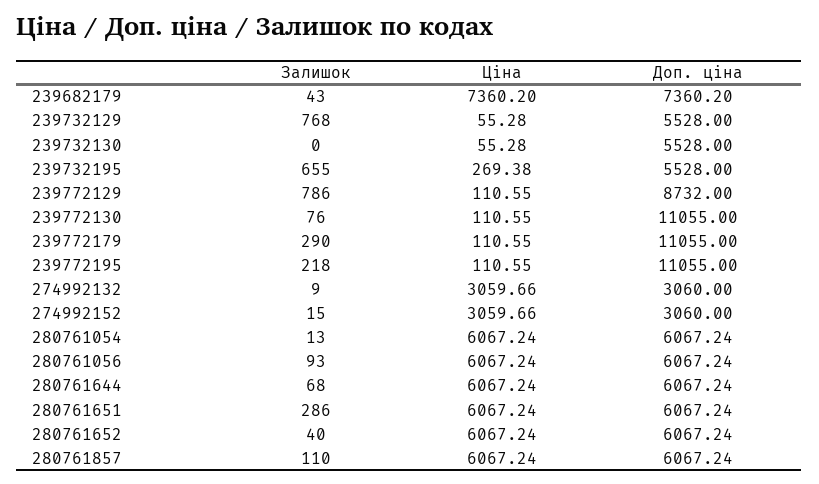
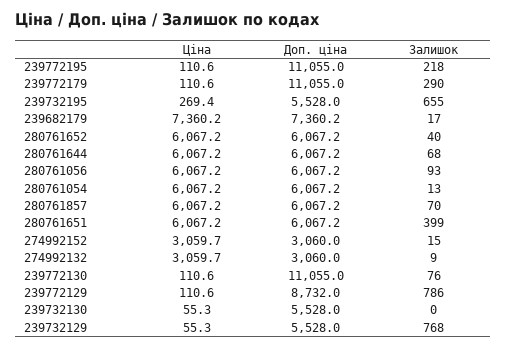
Залишок, 239682179: 43 -> 17
Залишок, 280761651: 286 -> 399
Залишок, 280761857: 110 -> 70

